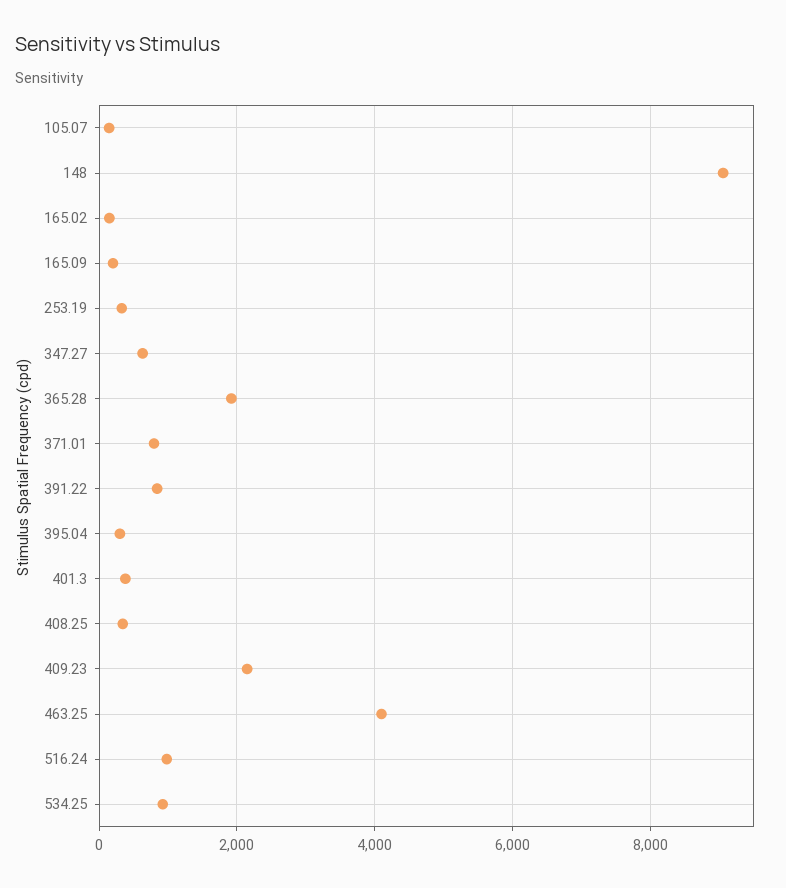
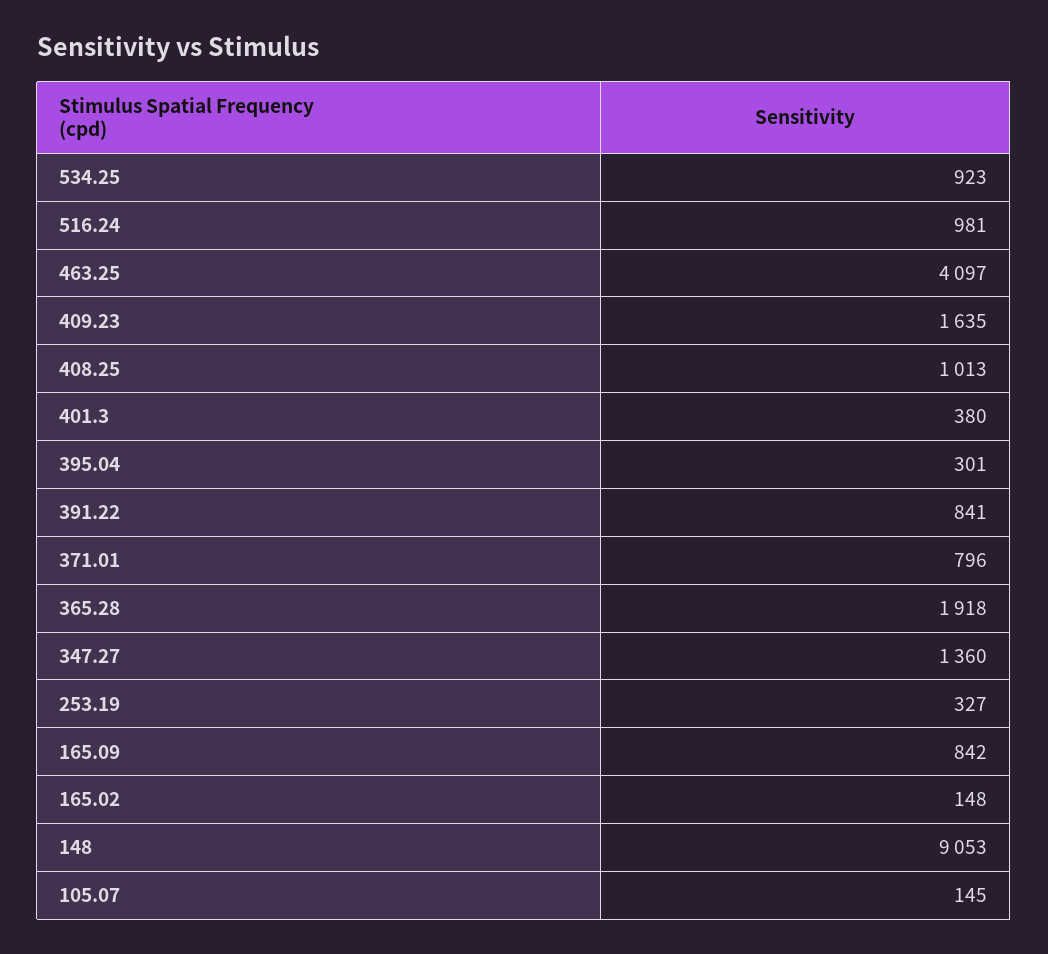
165.09: 200 -> 842
347.27: 600 -> 1360
408.25: 400 -> 1013
409.23: 2200 -> 1635

